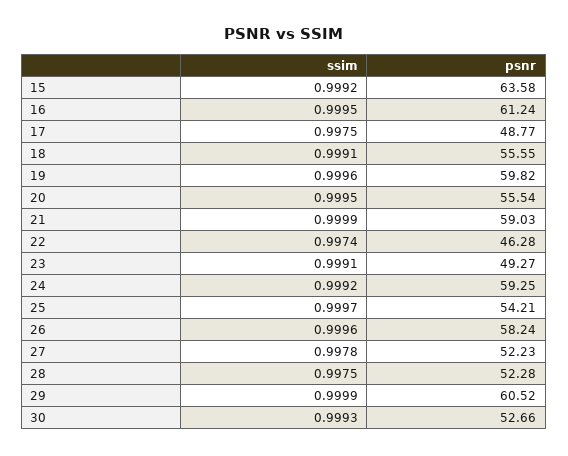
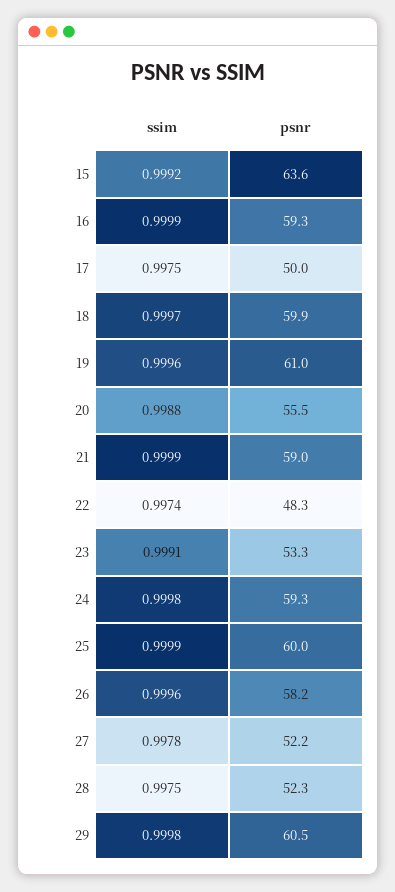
ssim, 16: 0.9995 -> 0.9999
psnr, 16: 61.24 -> 59.3
psnr, 17: 48.77 -> 50
ssim, 18: 0.9991 -> 0.9997
psnr, 18: 55.55 -> 59.9
psnr, 19: 59.82 -> 61
ssim, 20: 0.9995 -> 0.9988
psnr, 22: 46.28 -> 48.3
psnr, 23: 49.27 -> 53.3
ssim, 24: 0.9992 -> 0.9998
ssim, 25: 0.9997 -> 0.9999
psnr, 25: 54.21 -> 60
ssim, 29: 0.9999 -> 0.9998
ssim, 30: 0.9993 -> none
psnr, 30: 52.66 -> none

